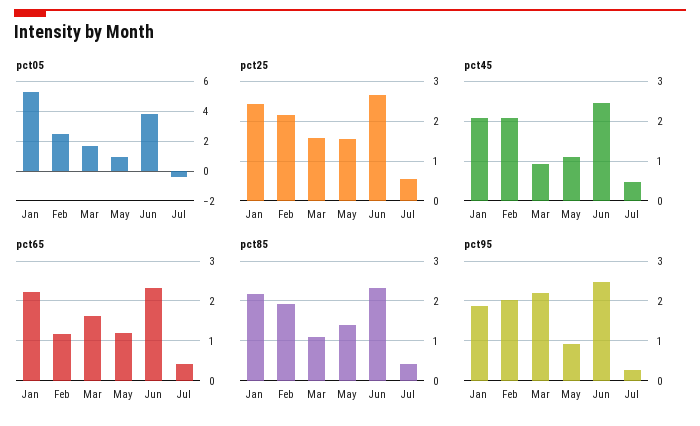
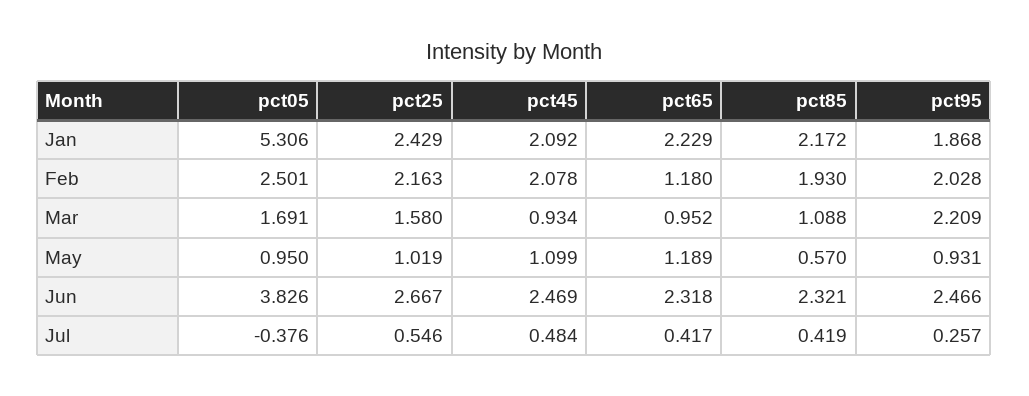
pct25, May: 1.6 -> 1.019
pct65, Mar: 1.6 -> 0.952
pct85, May: 1.4 -> 0.57

